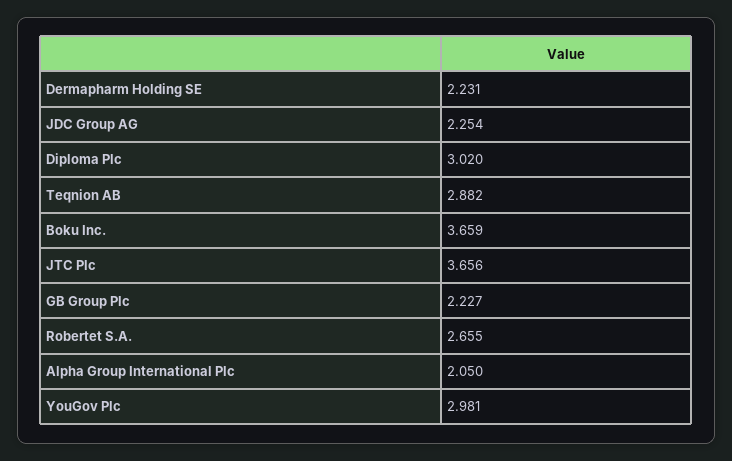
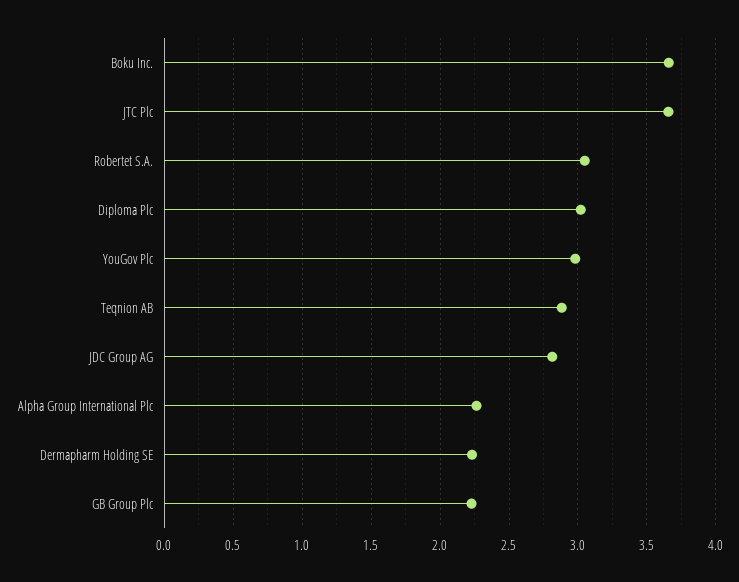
JDC Group AG: 2.254 -> 2.8
Robertet S.A.: 2.655 -> 3.05
Alpha Group International Plc: 2.05 -> 2.25

